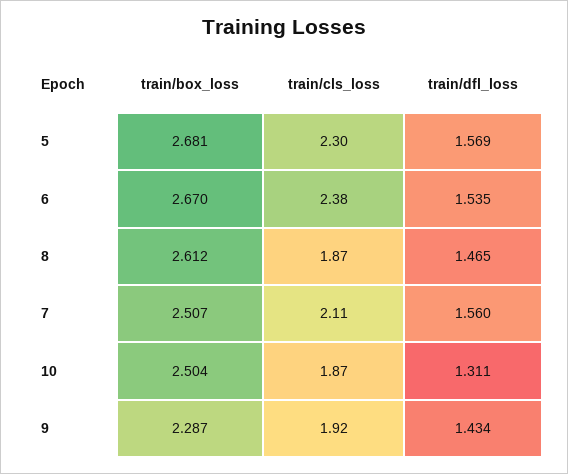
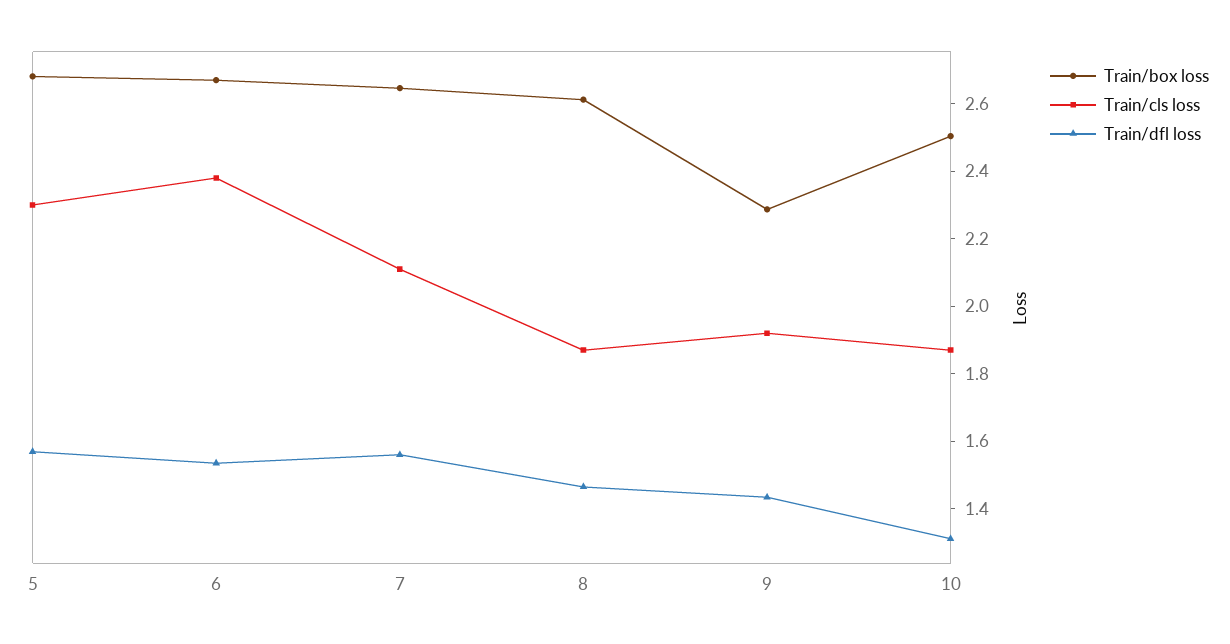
train/box_loss, 7: 2.507 -> 2.65

